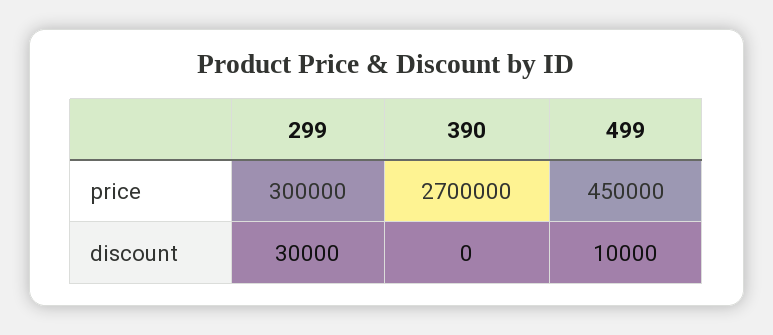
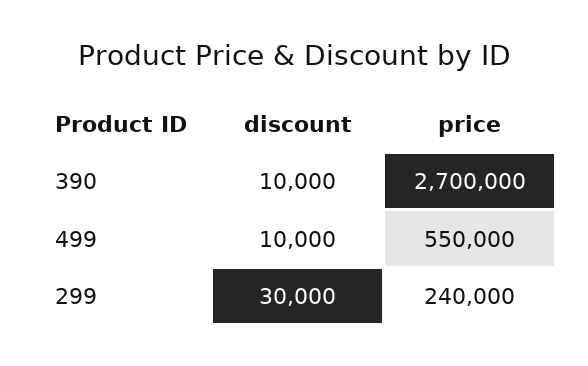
299, price: 300000 -> 240000
499, price: 450000 -> 550000
390, discount: 0 -> 10000

